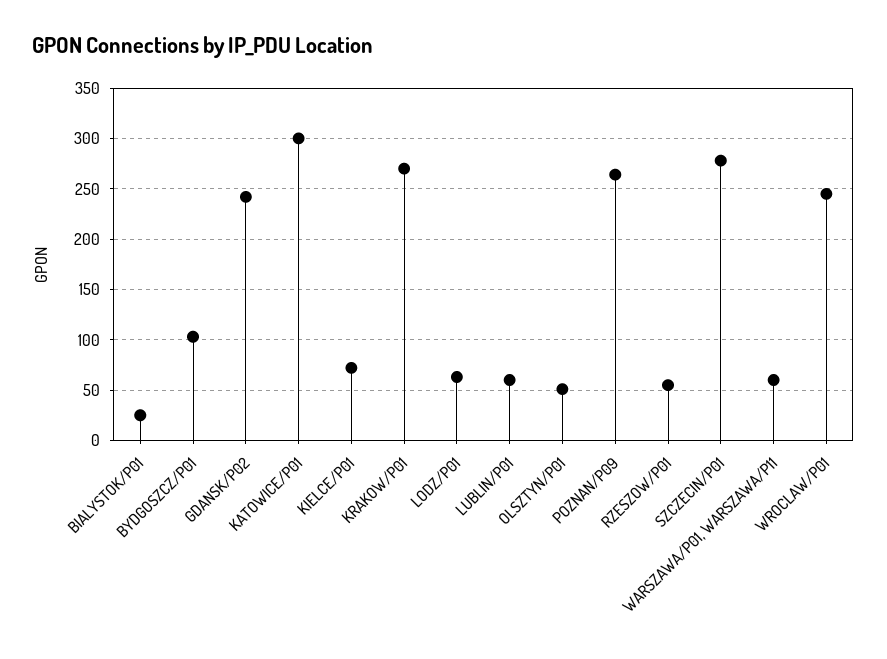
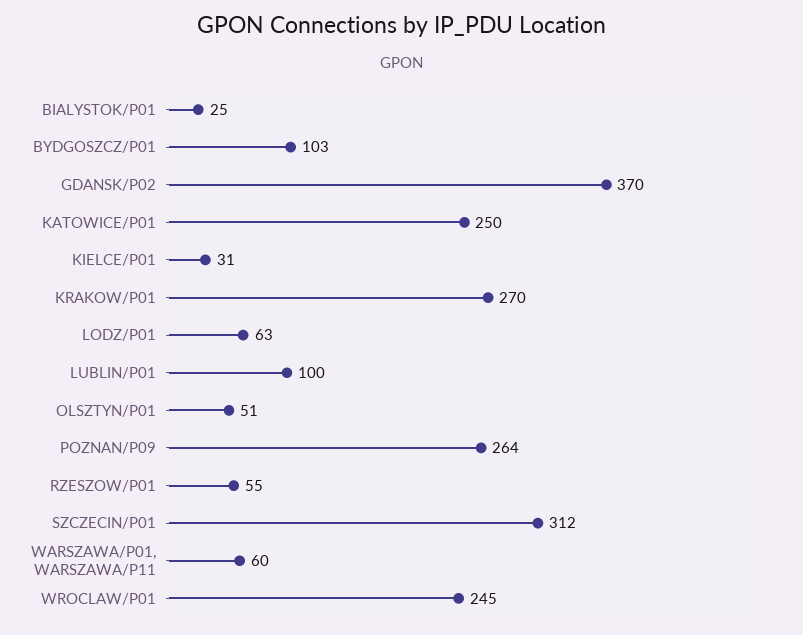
GDANSK/P02: 240 -> 370
KATOWICE/P01: 300 -> 250
KIELCE/P01: 70 -> 31
LUBLIN/P01: 60 -> 100
SZCZECIN/P01: 280 -> 312

